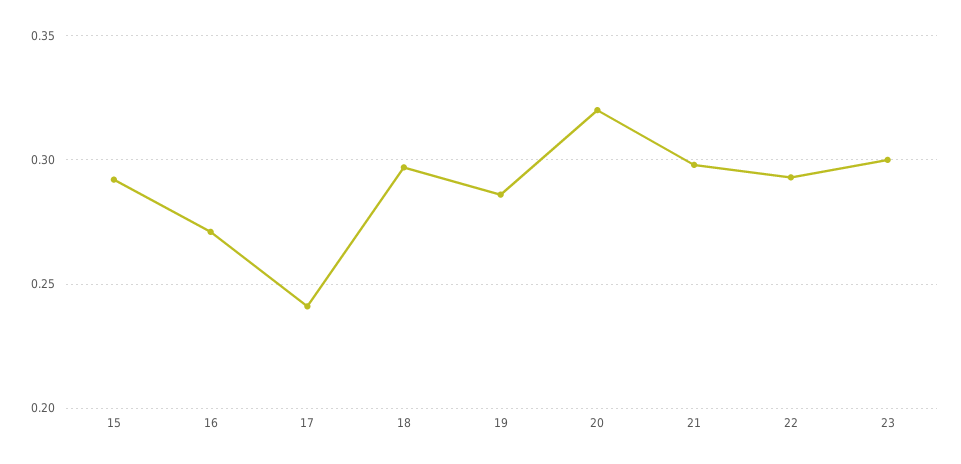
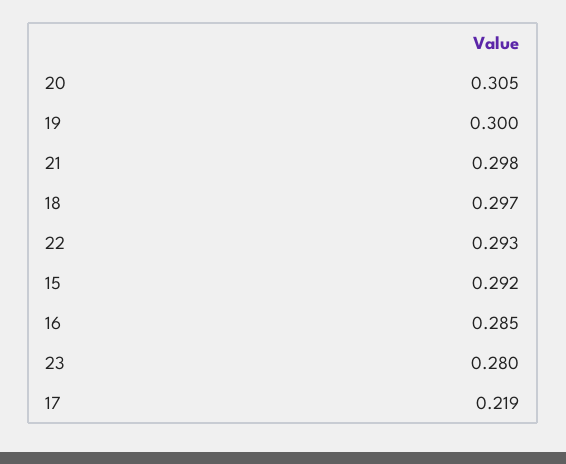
16: 0.27 -> 0.285
17: 0.24 -> 0.219
19: 0.285 -> 0.3
20: 0.32 -> 0.305
23: 0.3 -> 0.28

